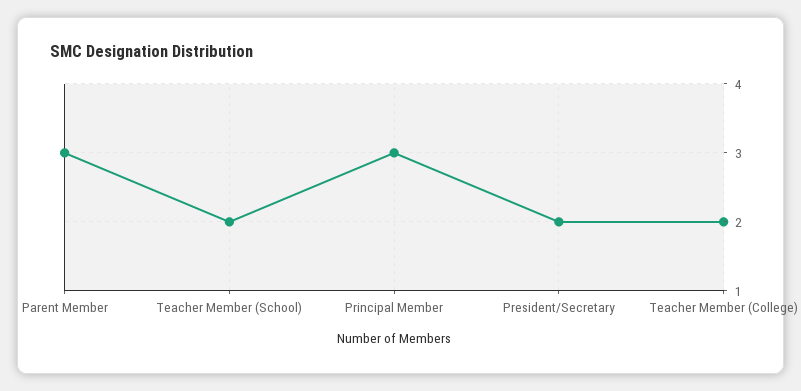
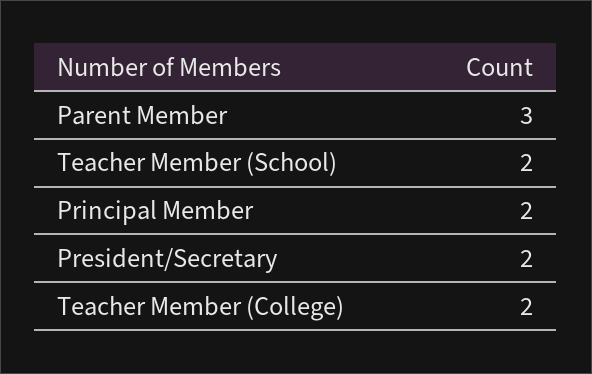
Principal Member: 3 -> 2

